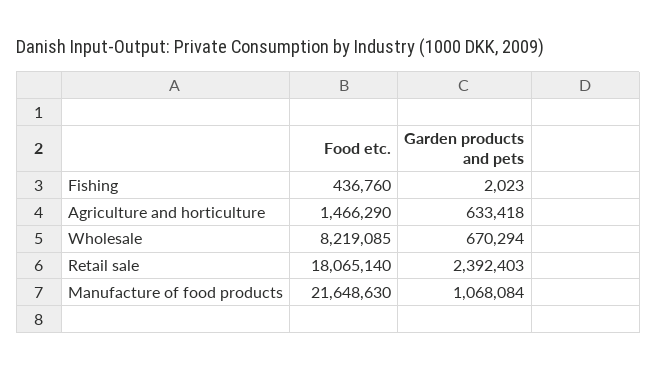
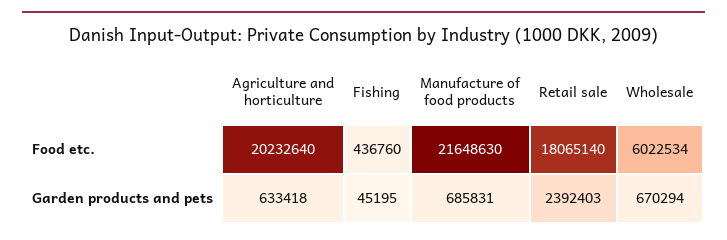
Garden products and pets, Fishing: 2023 -> 45195
Food etc., Agriculture and horticulture: 1466290 -> 20232640
Food etc., Wholesale: 8219085 -> 6022534
Garden products and pets, Manufacture of food products: 1068084 -> 685831

